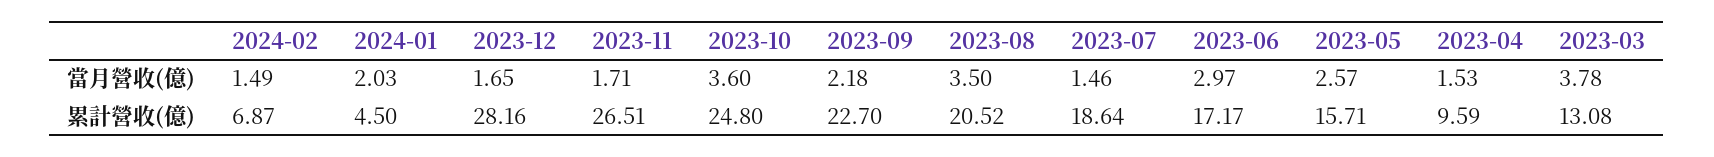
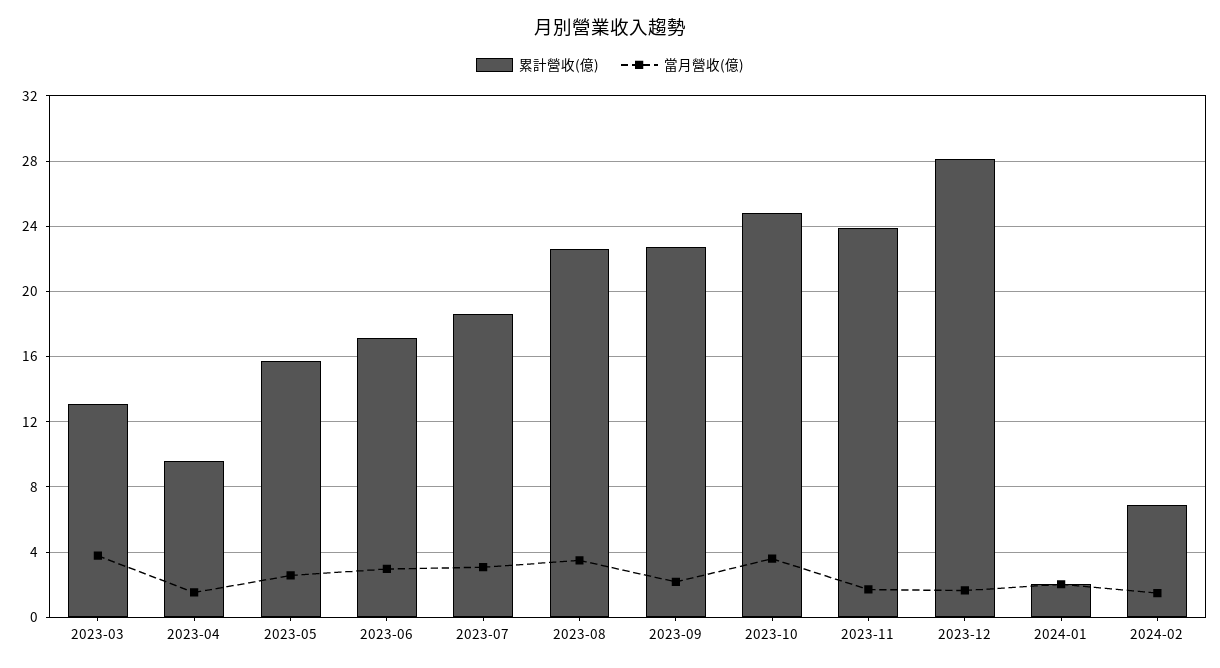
當月營收(億), 2023-07: 1.46 -> 3
累計營收(億), 2024-01: 4.5 -> 2
累計營收(億), 2023-11: 26.51 -> 24
累計營收(億), 2023-08: 20.52 -> 22.5

